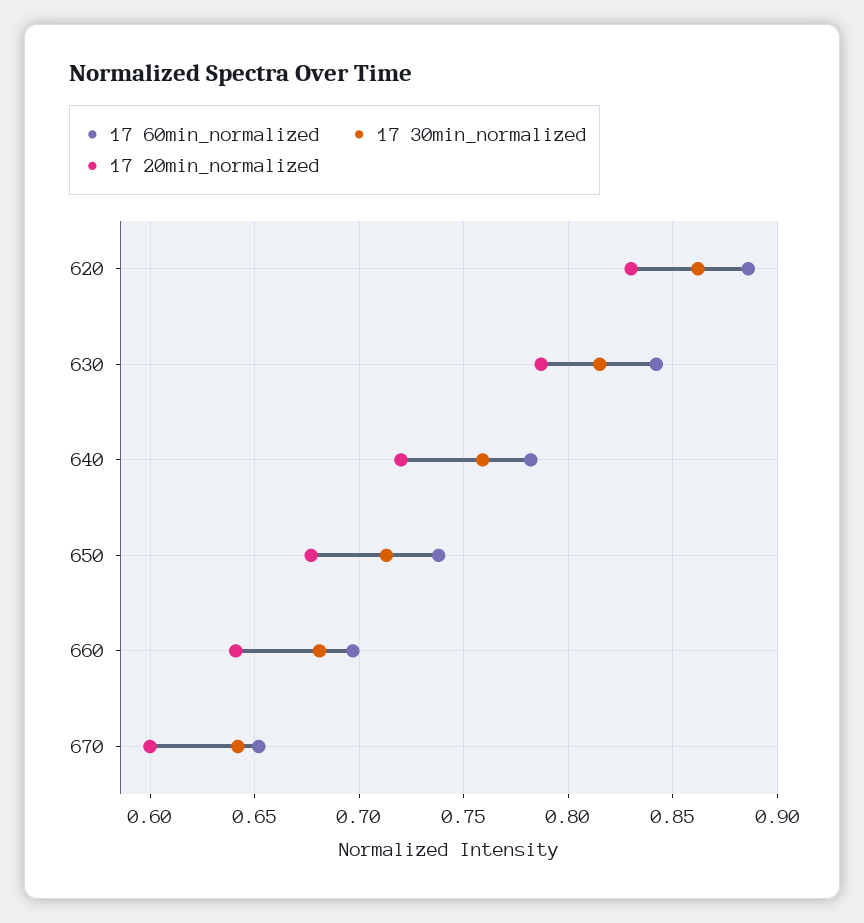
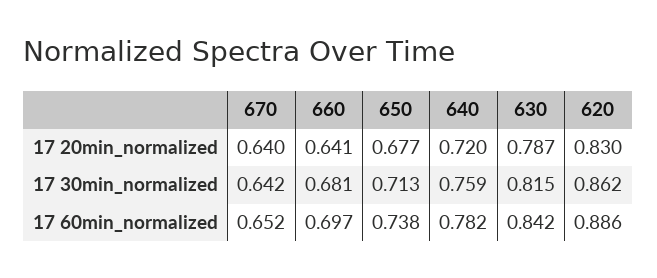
17 20min_normalized, 670: 0.6 -> 0.64

